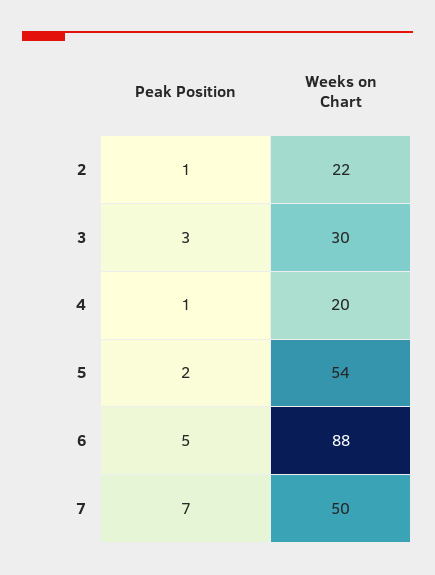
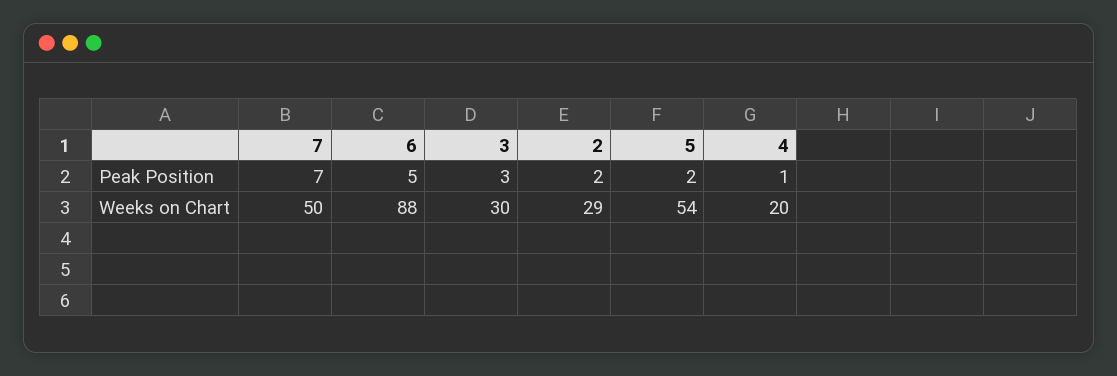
Peak Position, 2: 1 -> 2
Weeks on Chart, 2: 22 -> 29

